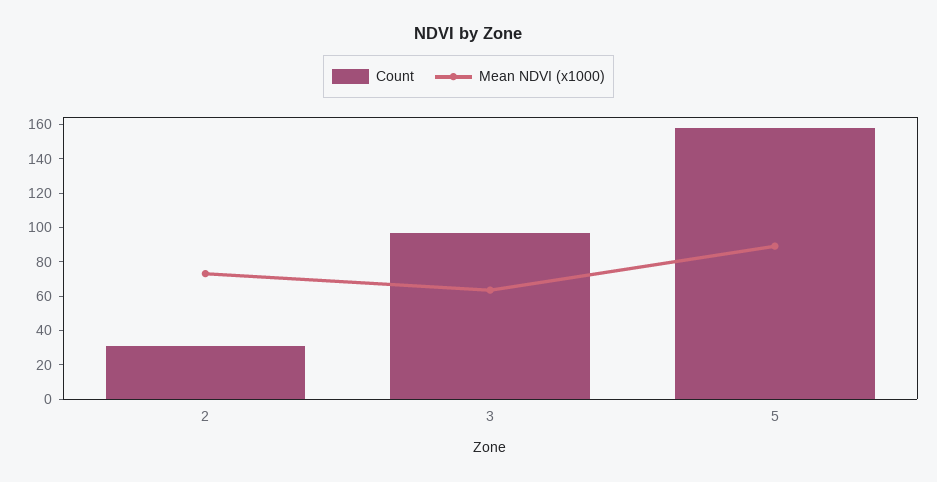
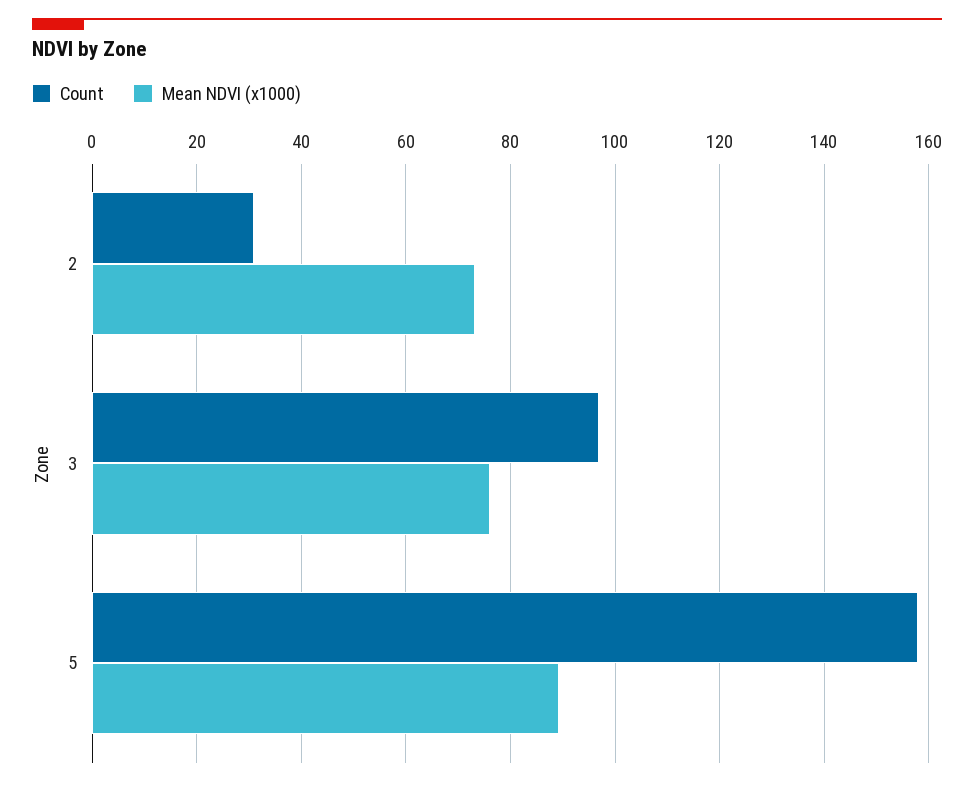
Mean NDVI (x1000), 3: 65 -> 76

